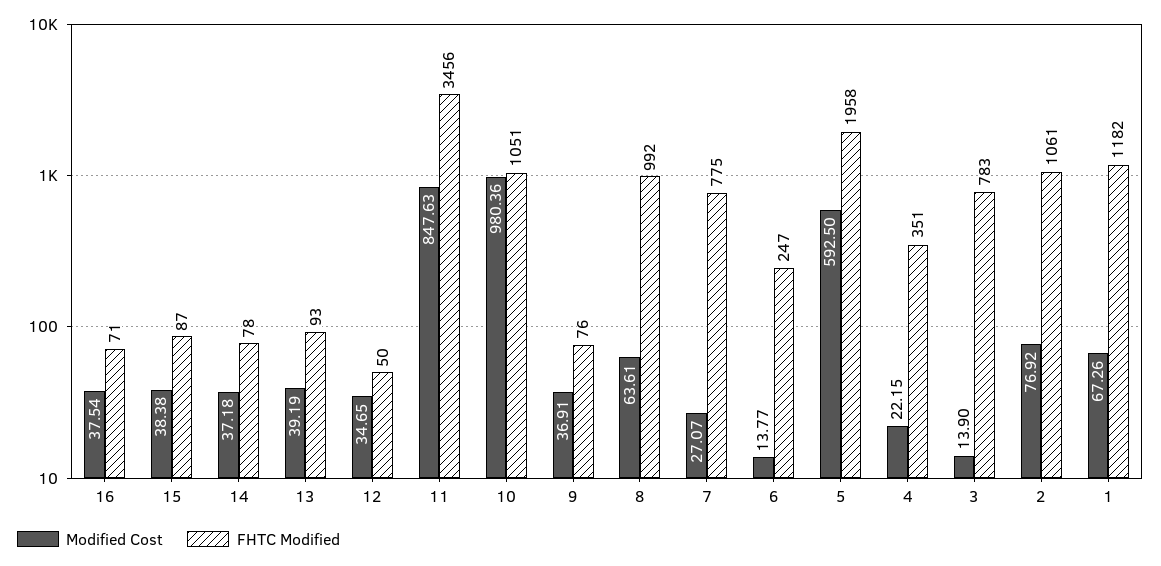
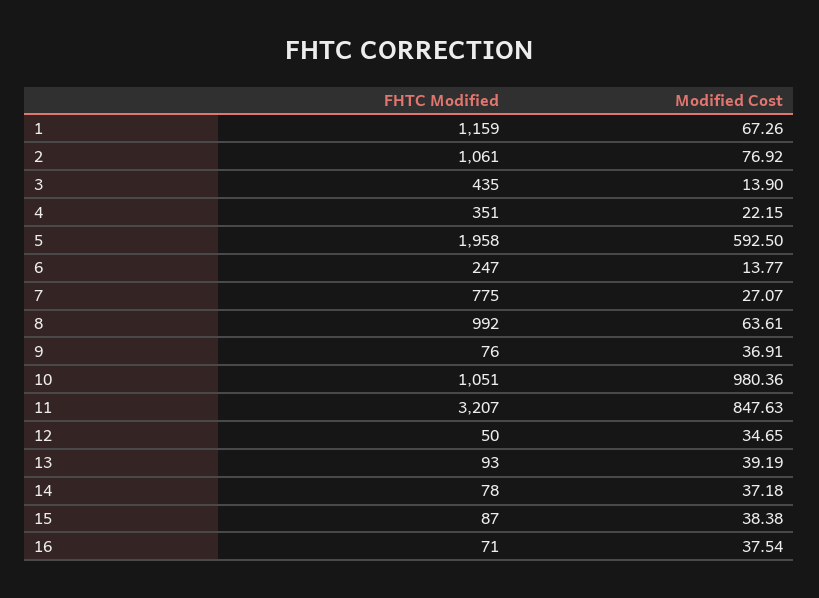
FHTC Modified, 11: 3456 -> 3207
FHTC Modified, 3: 783 -> 435
FHTC Modified, 1: 1182 -> 1159

